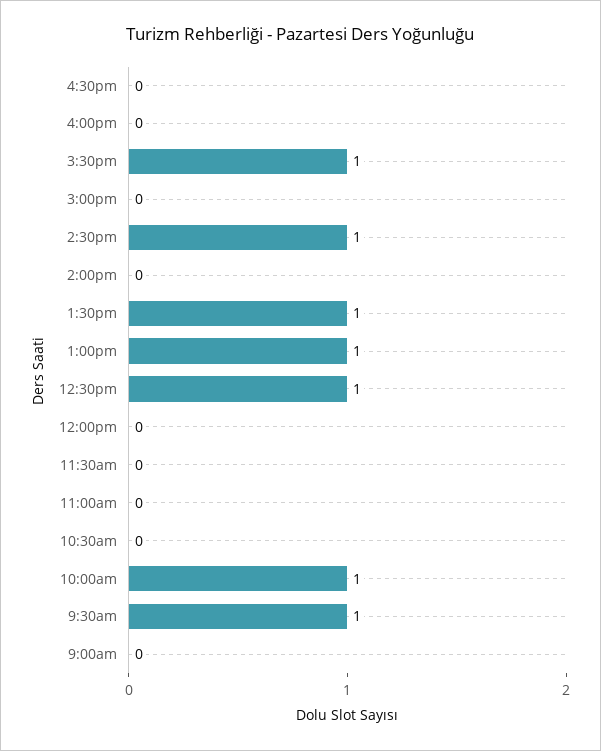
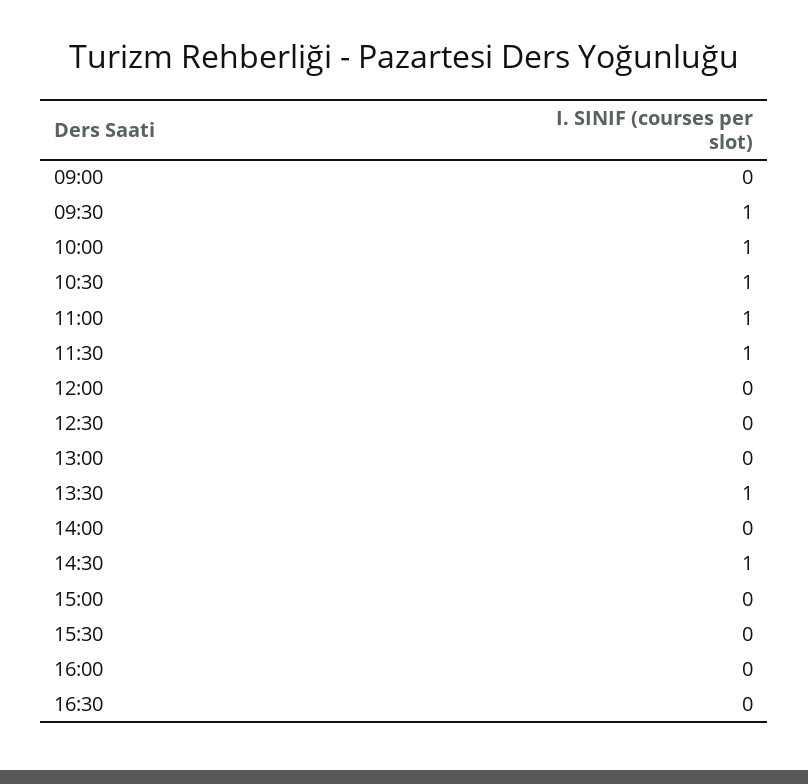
3:30pm: 1 -> 0
1:00pm: 1 -> 0
12:30pm: 1 -> 0
11:30am: 0 -> 1
11:00am: 0 -> 1
10:30am: 0 -> 1

